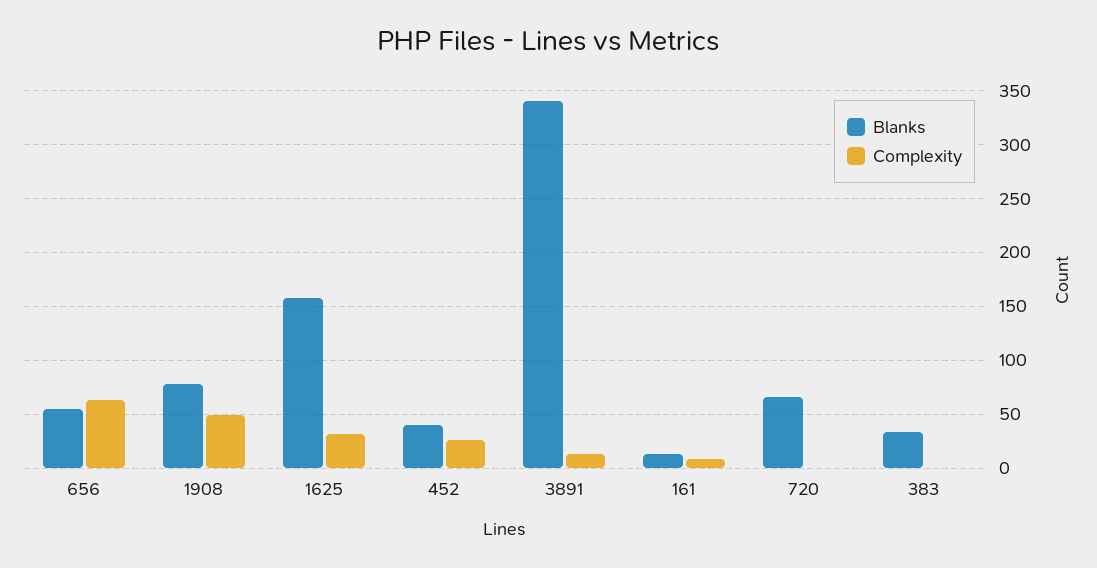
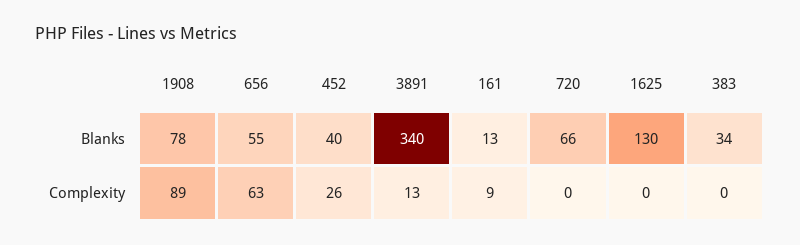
Complexity, 1908: 50 -> 89
Blanks, 1625: 160 -> 130
Complexity, 1625: 30 -> 0

